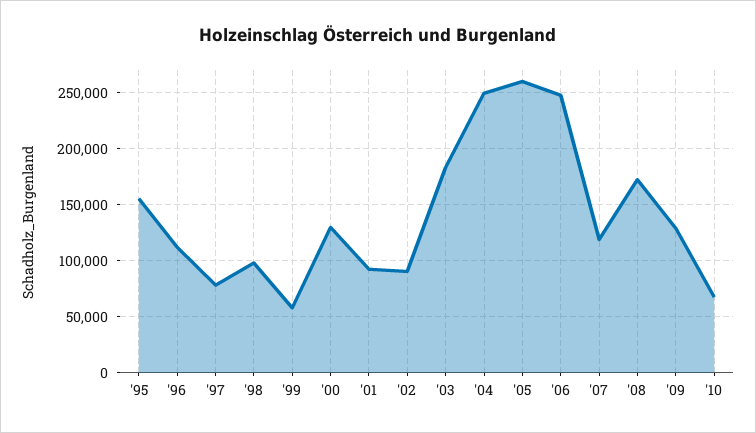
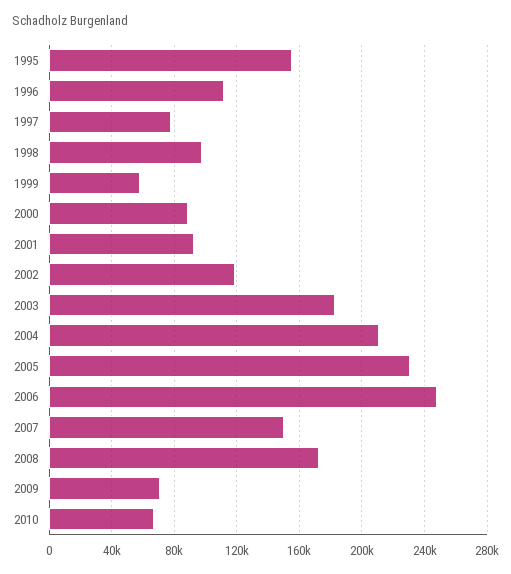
'00: 130000 -> 90000
'02: 90000 -> 120000
'04: 250000 -> 210000
'05: 260000 -> 230000
'07: 120000 -> 150000
'09: 130000 -> 70000

